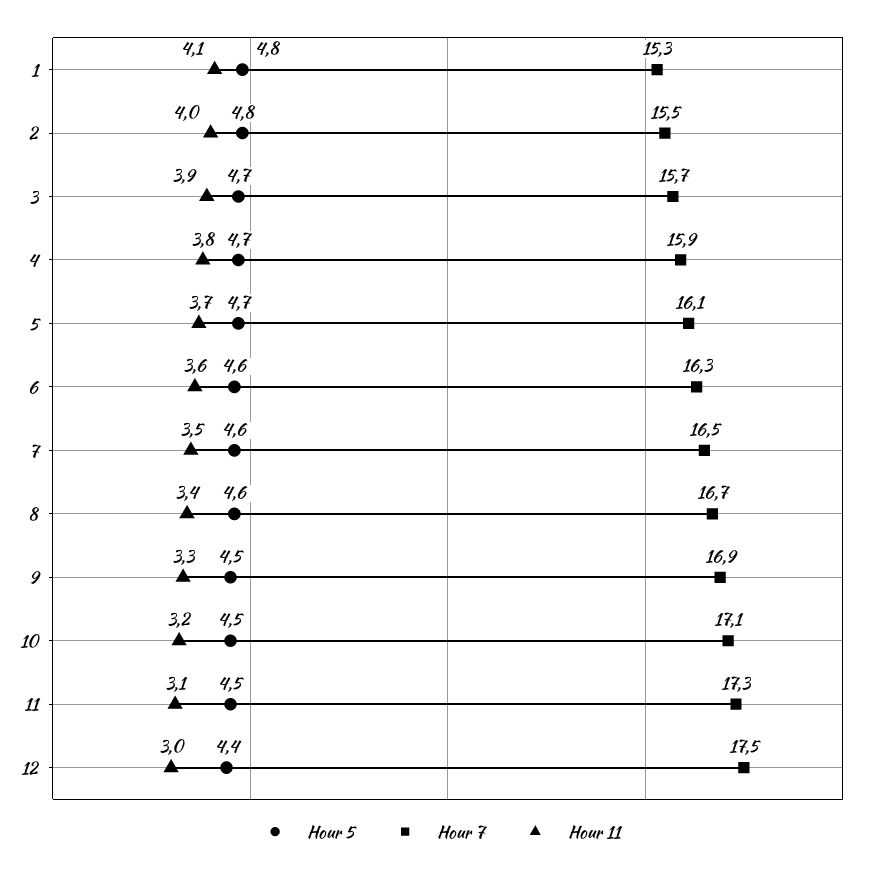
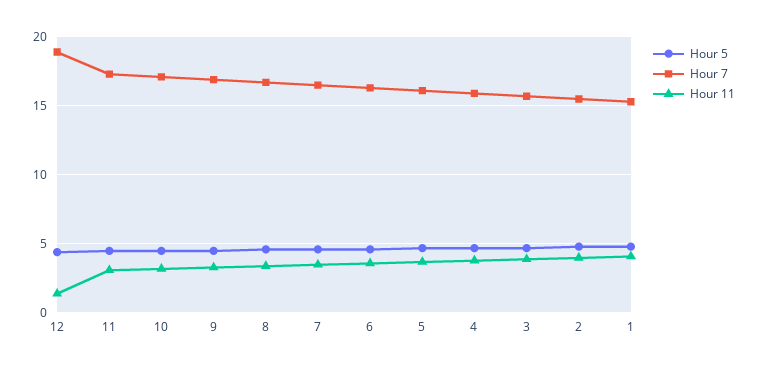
Hour 7, 12: 17.5 -> 19
Hour 11, 12: 3 -> 1.5

